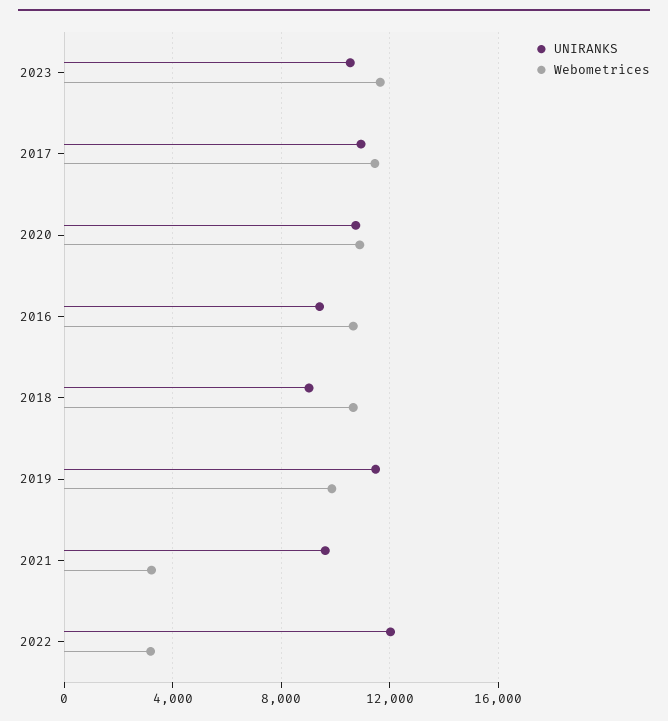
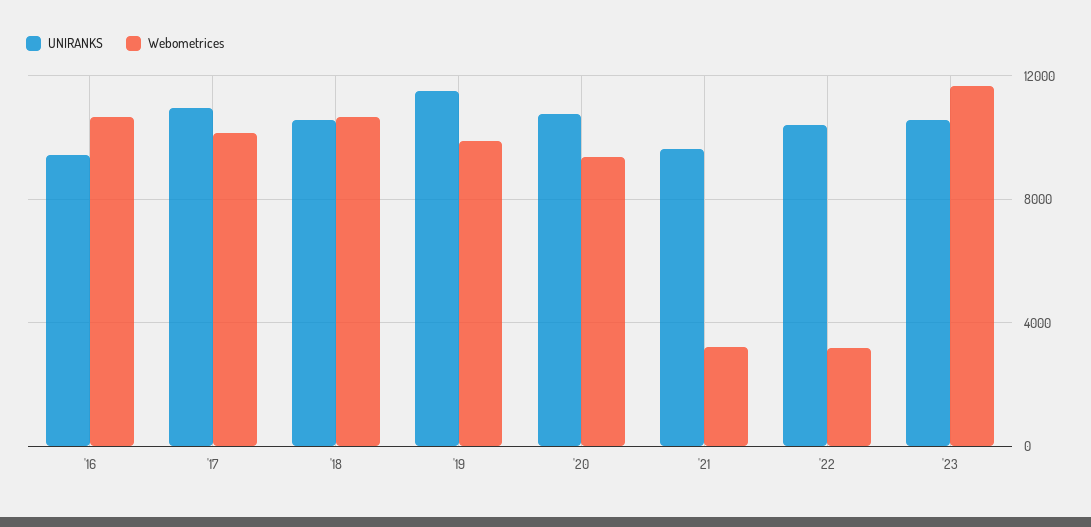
Webometrices, 2017: 11500 -> 10000
Webometrices, 2020: 11000 -> 9500
UNIRANKS, 2018: 9000 -> 10500
UNIRANKS, 2022: 12000 -> 10500

